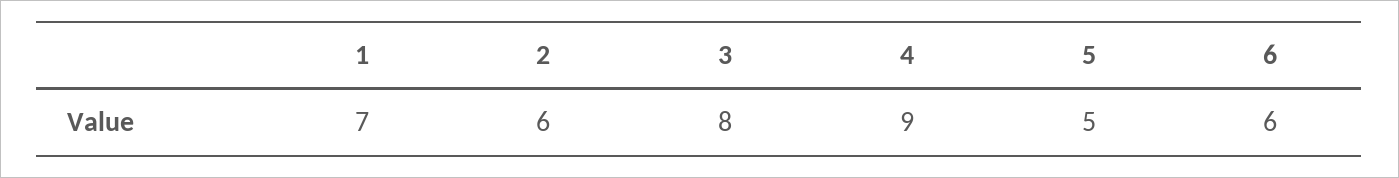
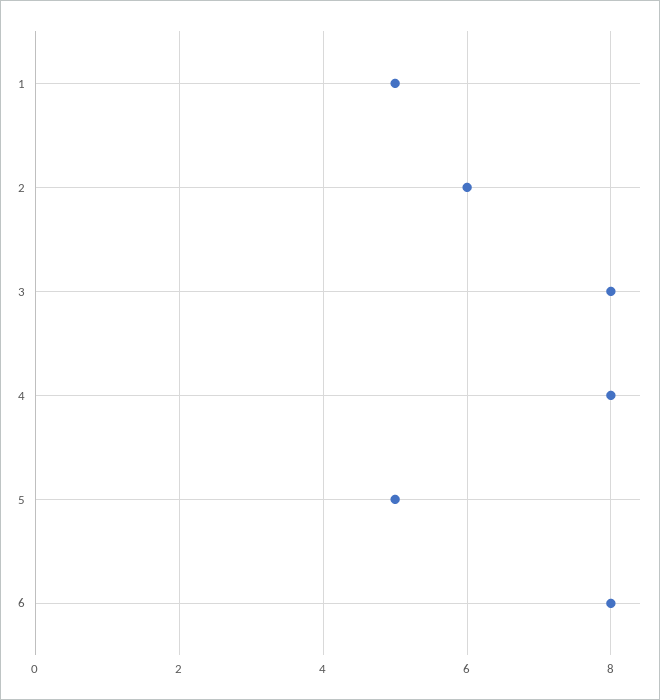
1: 7 -> 5
4: 9 -> 8
6: 6 -> 8

